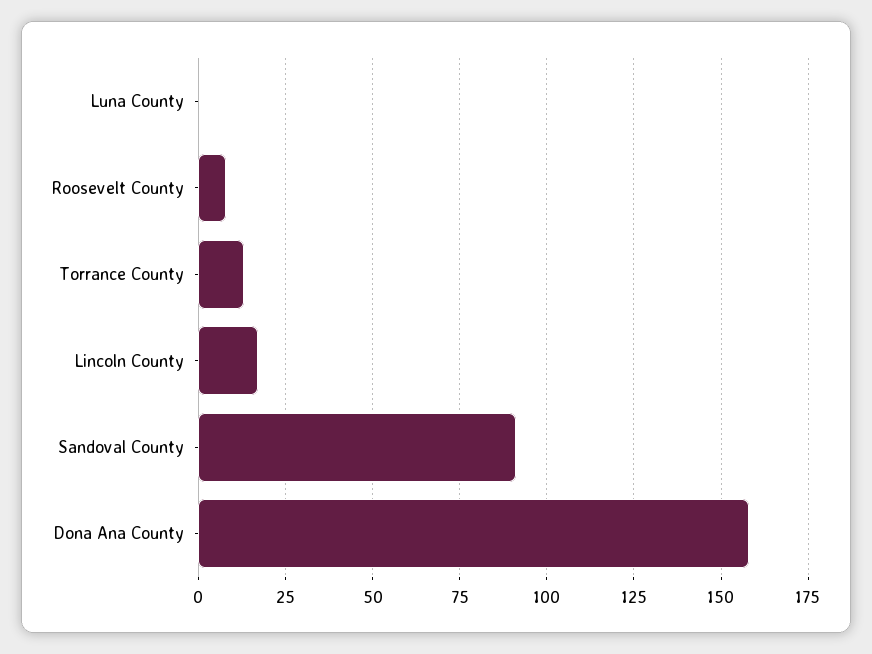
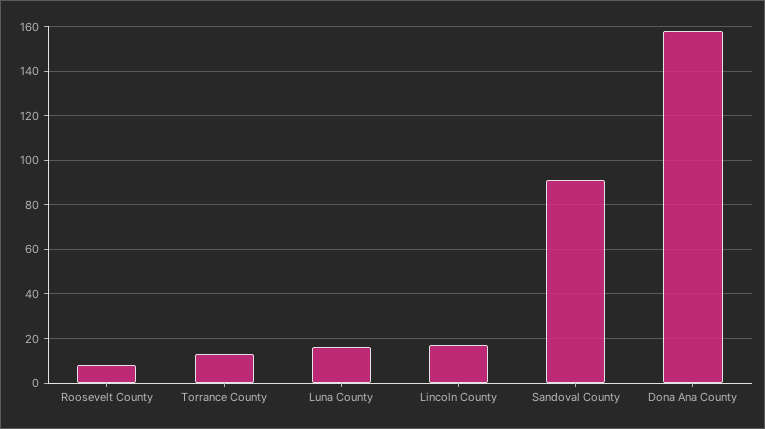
Luna County: 0 -> 15

